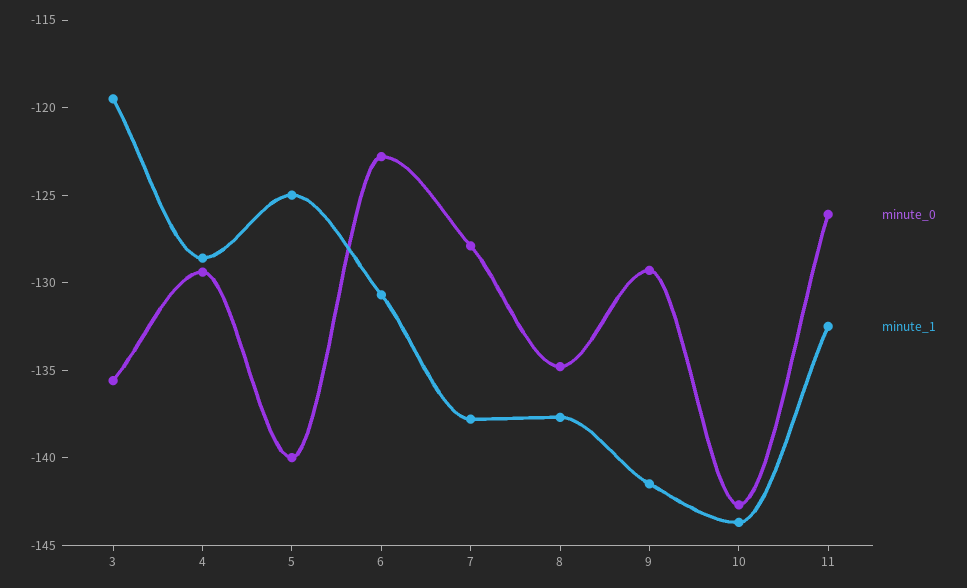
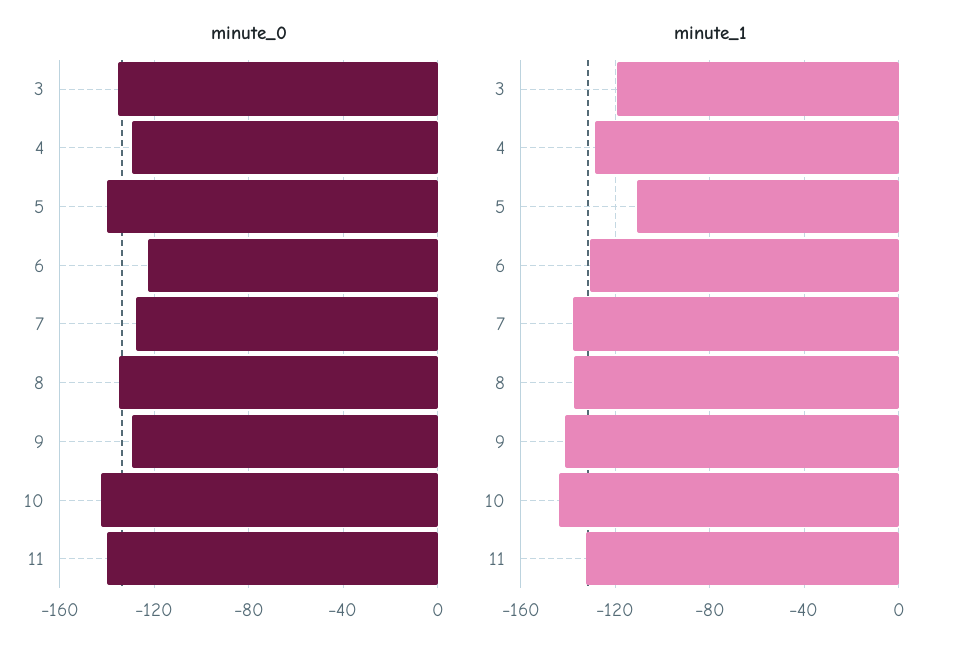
minute_1, 5: -125 -> -110
minute_0, 11: -126 -> -140

